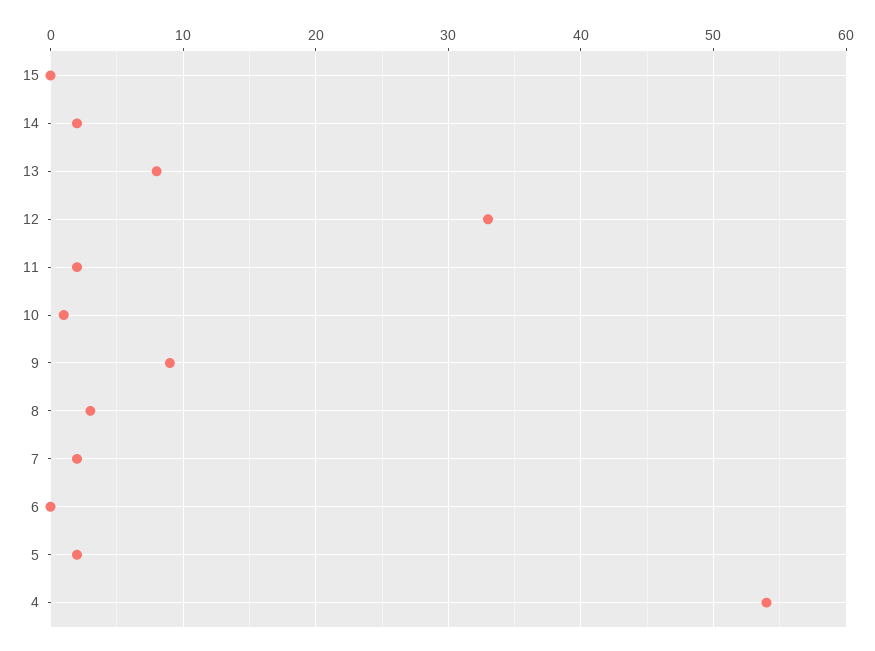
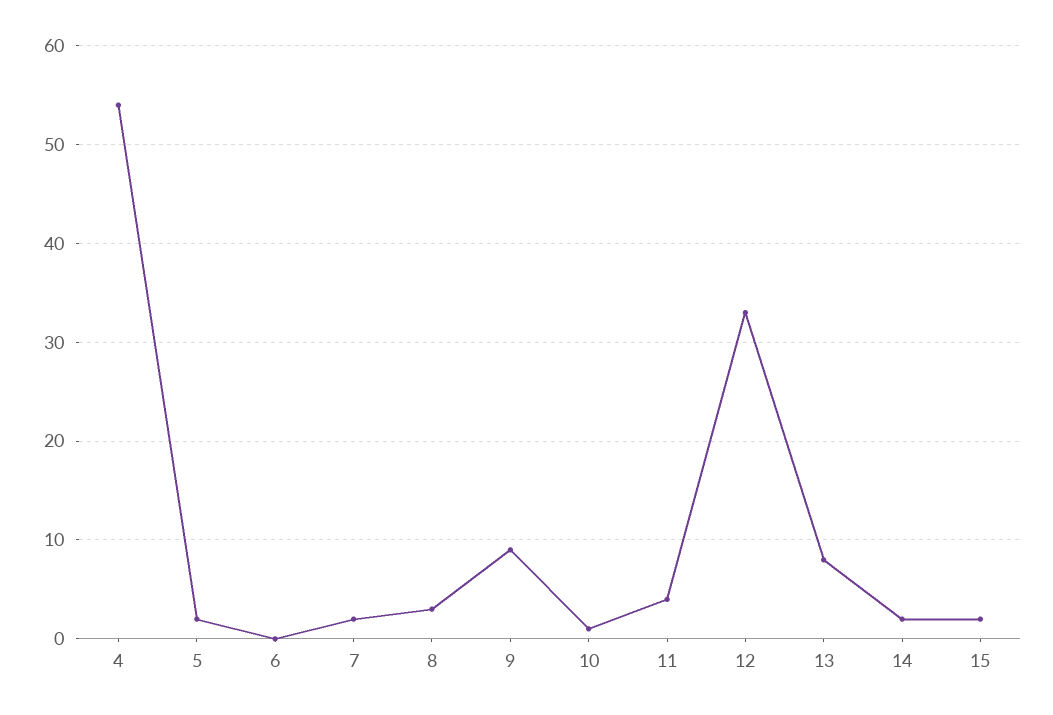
15: 0 -> 2
11: 2 -> 4

